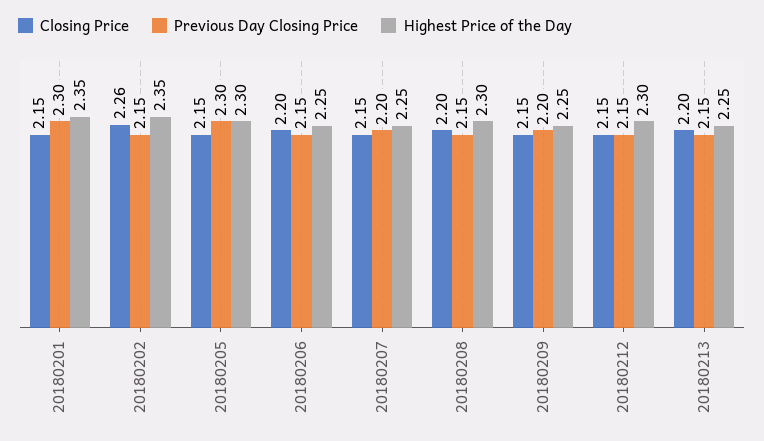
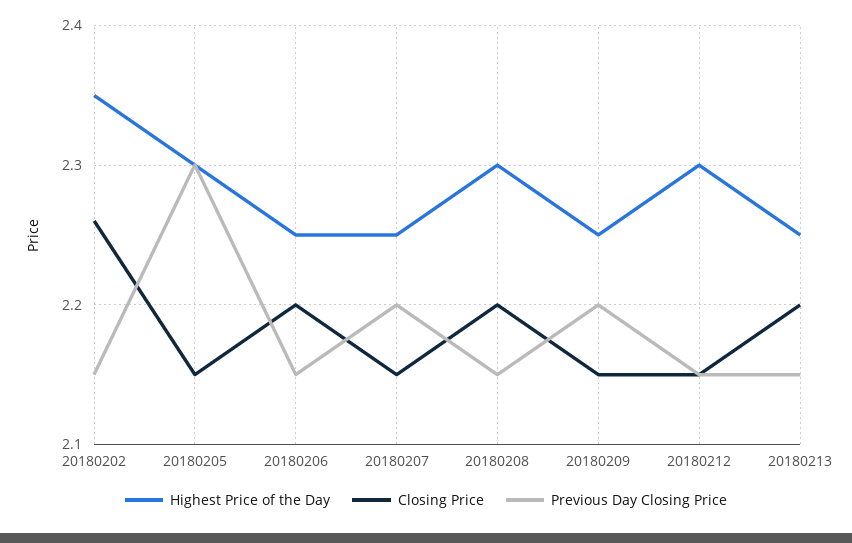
Closing Price, 20180201: 2.15 -> none
Previous Day Closing Price, 20180201: 2.3 -> none
Highest Price of the Day, 20180201: 2.35 -> none

